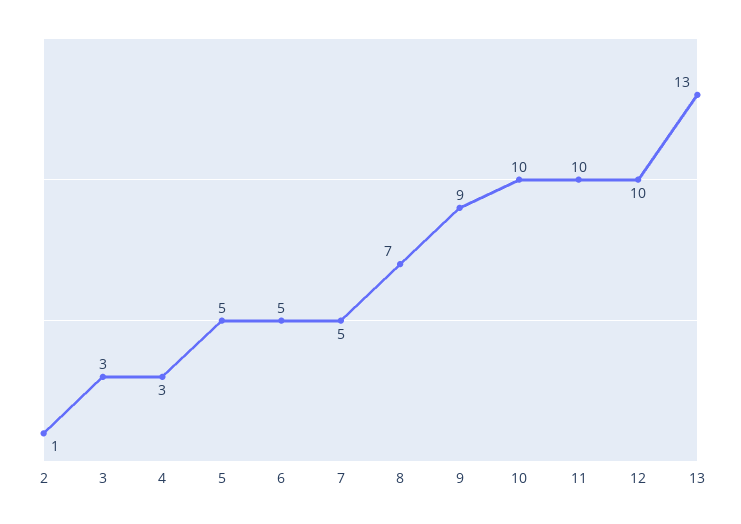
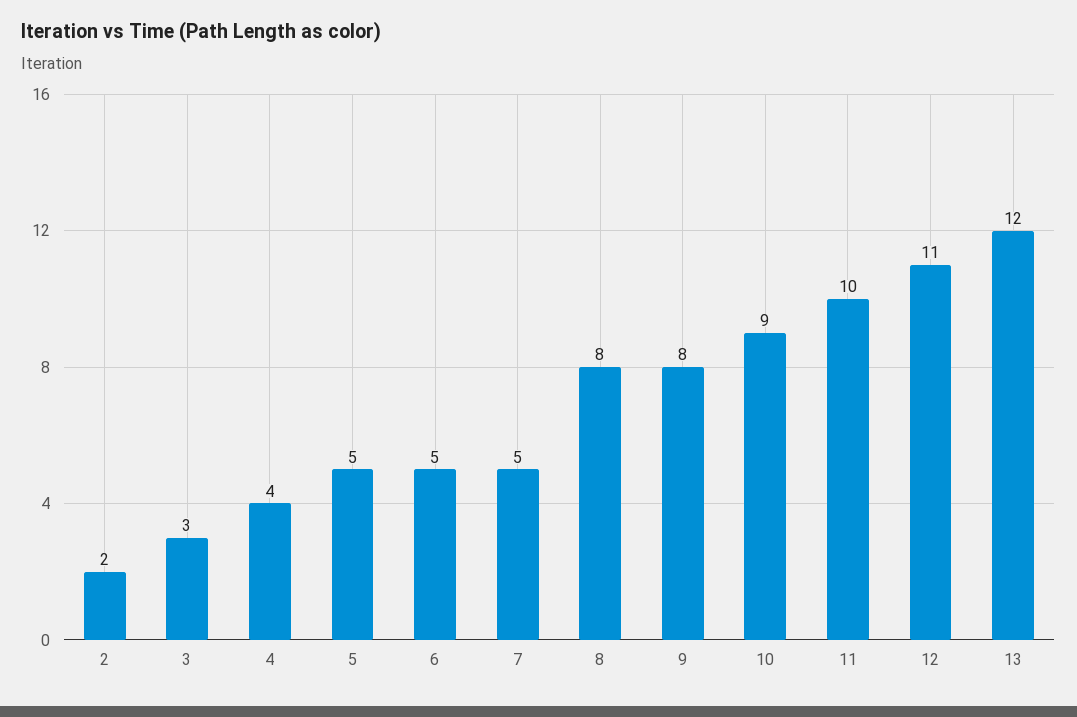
2: 1 -> 2
4: 3 -> 4
8: 7 -> 8
9: 9 -> 8
10: 10 -> 9
12: 10 -> 11
13: 13 -> 12

